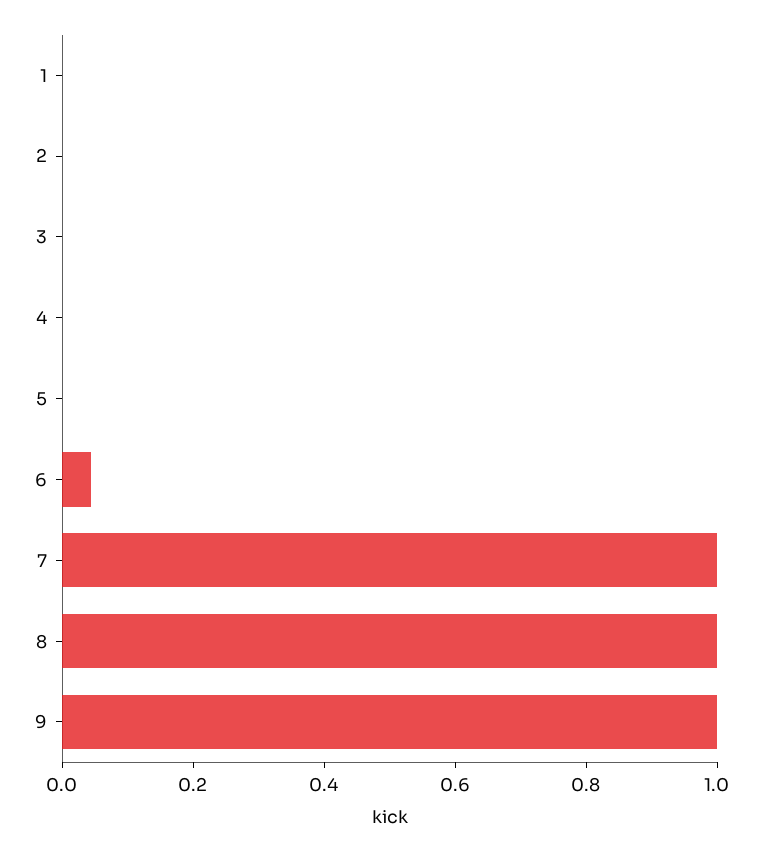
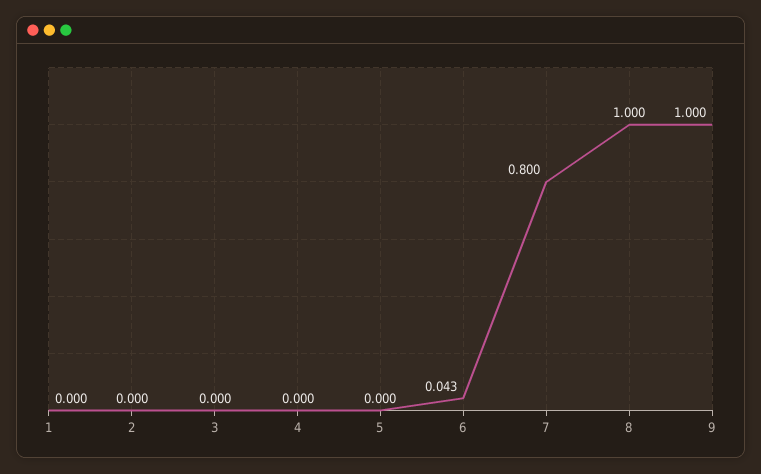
7: 1 -> 0.8

